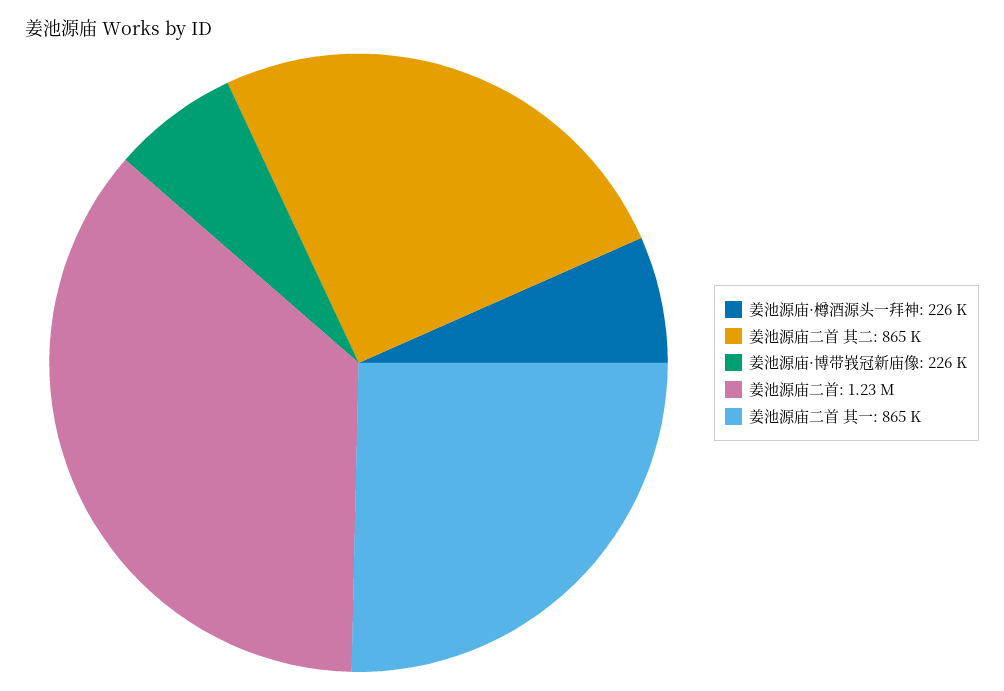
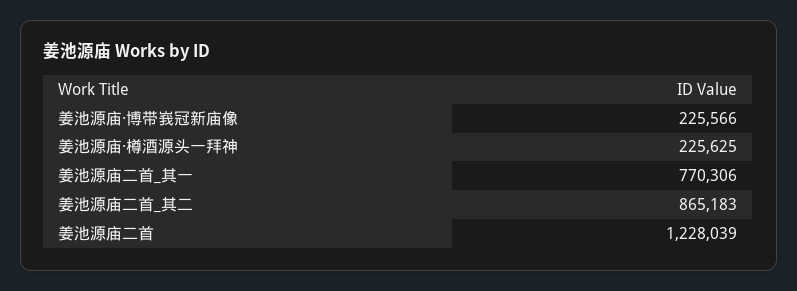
姜池源庙二首 其一: 865000 -> 770306

